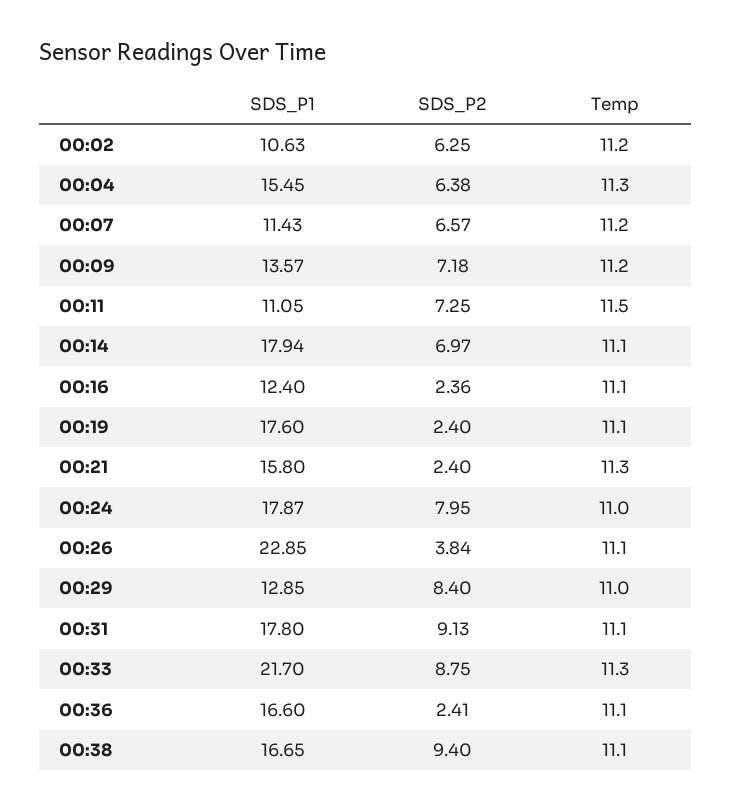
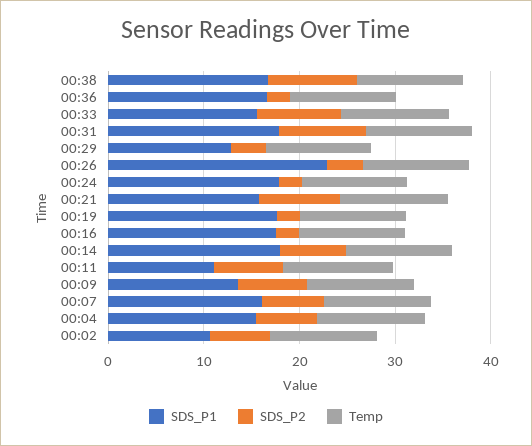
SDS_P1, 00:07: 11.43 -> 16
SDS_P1, 00:16: 12.4 -> 18
SDS_P2, 00:21: 2.4 -> 8
SDS_P2, 00:24: 7.95 -> 2
SDS_P2, 00:29: 8.4 -> 4
SDS_P1, 00:33: 21.7 -> 16

